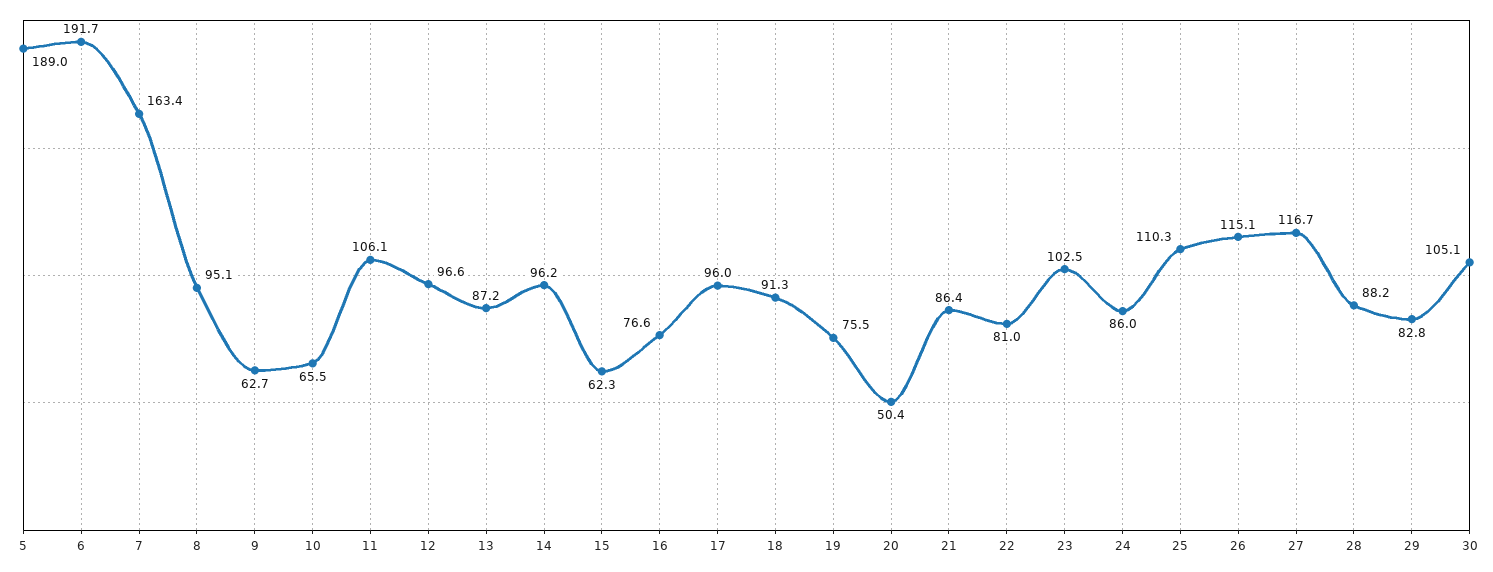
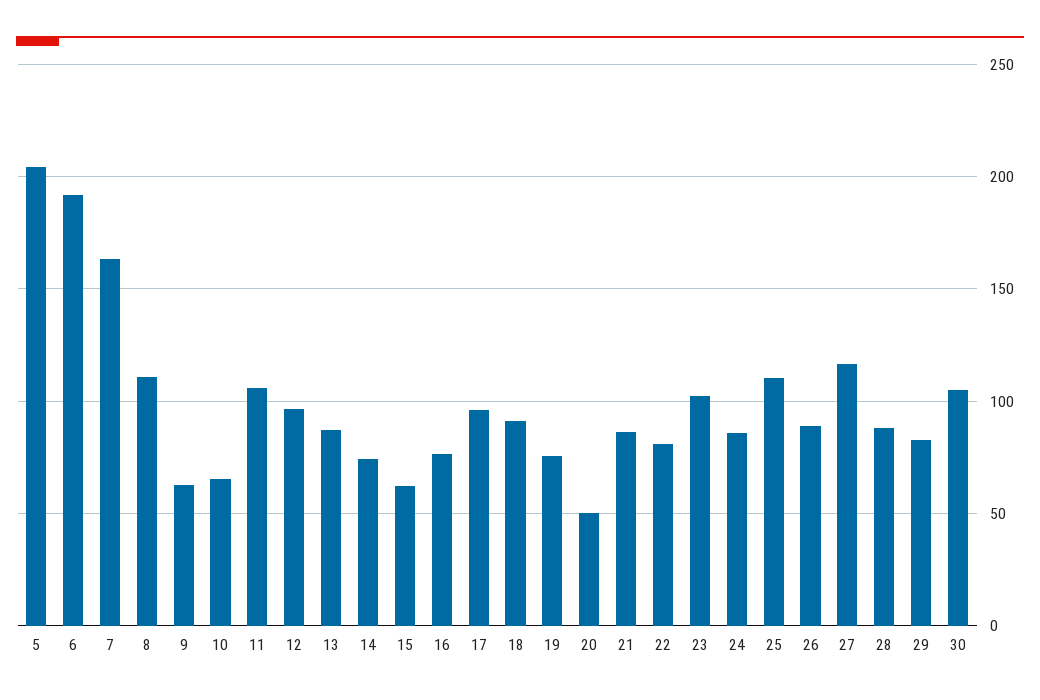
5: 189 -> 205
8: 95.1 -> 110
14: 96.2 -> 75
26: 115.1 -> 90

